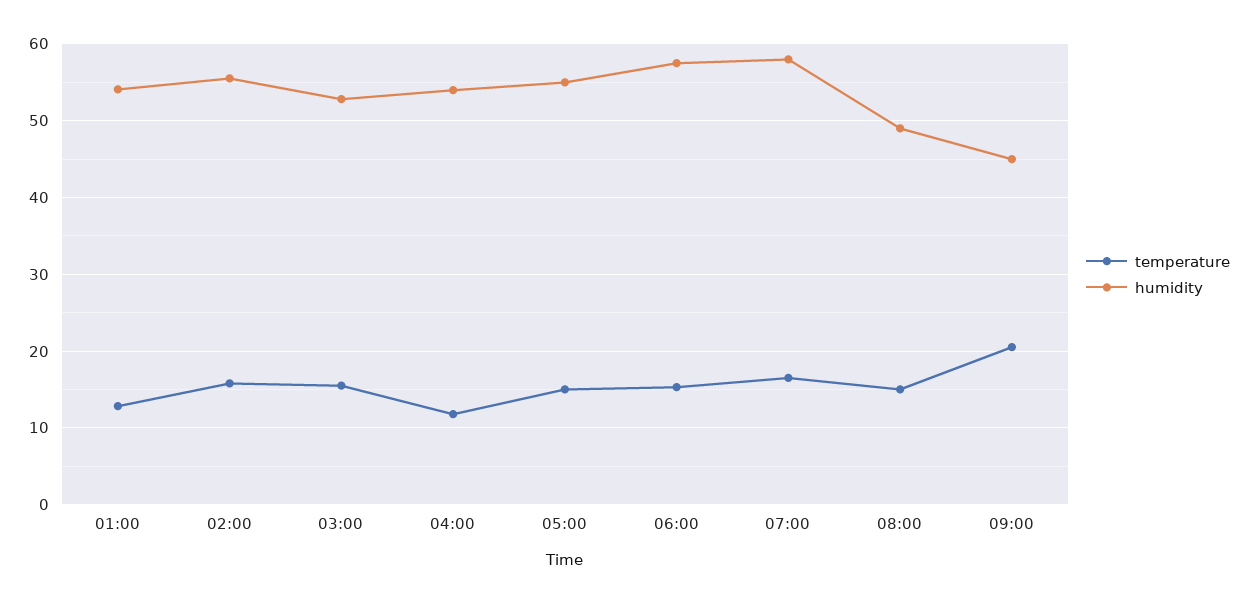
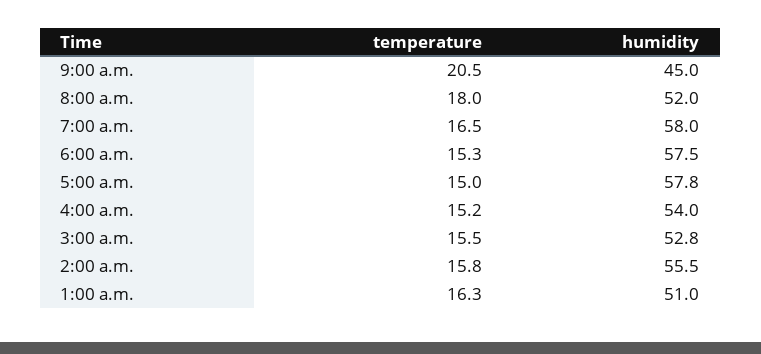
temperature, 01:00: 13 -> 16.3
humidity, 01:00: 54 -> 51
temperature, 04:00: 12 -> 15.2
humidity, 05:00: 55 -> 57.8
temperature, 08:00: 15 -> 18
humidity, 08:00: 49 -> 52

